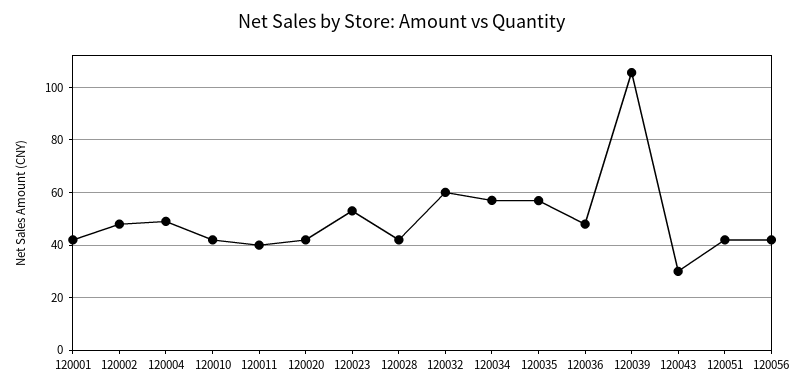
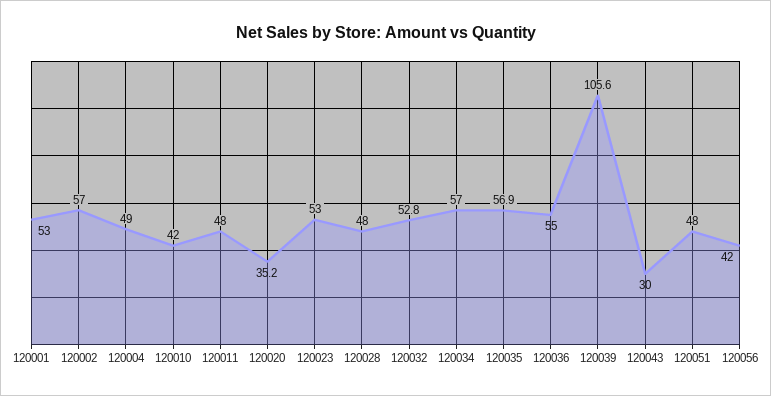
120001: 42.5 -> 53
120002: 47.5 -> 57
120011: 40 -> 48
120020: 42.5 -> 35.2
120028: 42.5 -> 48
120032: 60 -> 52.8
120036: 47.5 -> 55
120051: 42.5 -> 48

